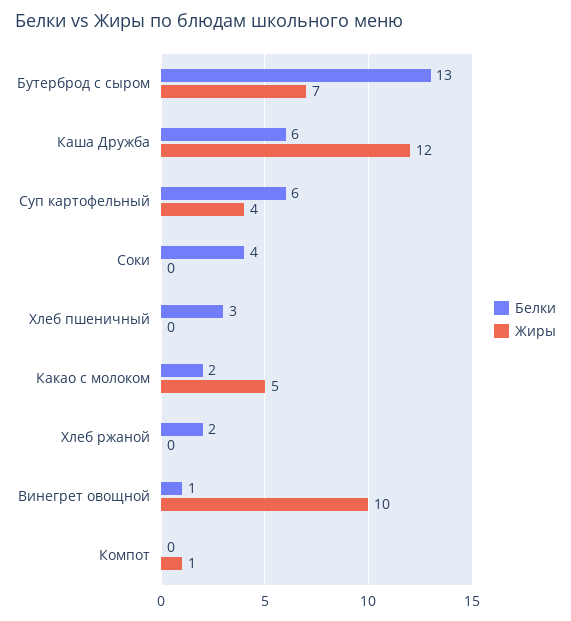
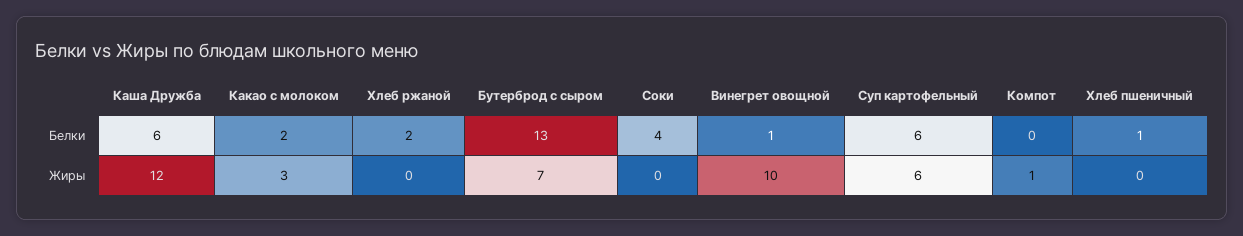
Жиры, Суп картофельный: 4 -> 6
Белки, Хлеб пшеничный: 3 -> 1
Жиры, Какао с молоком: 5 -> 3

